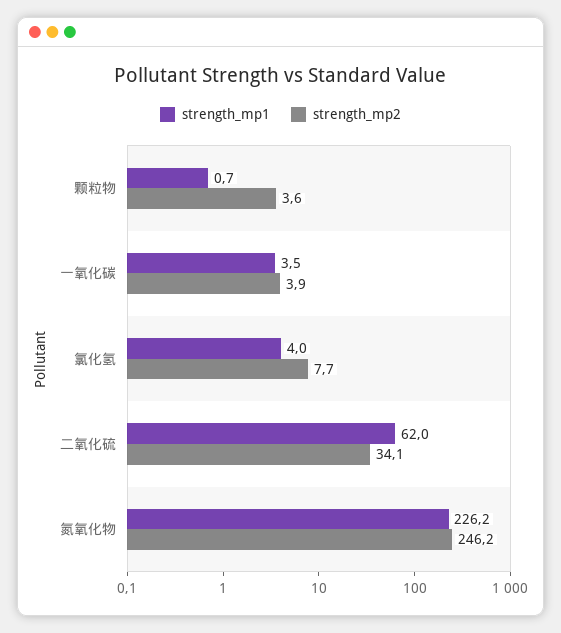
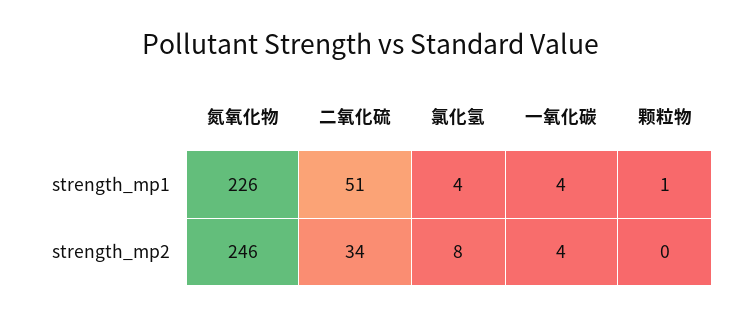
strength_mp2, 颗粒物: 3.6 -> 0
strength_mp1, 二氧化硫: 62 -> 51

